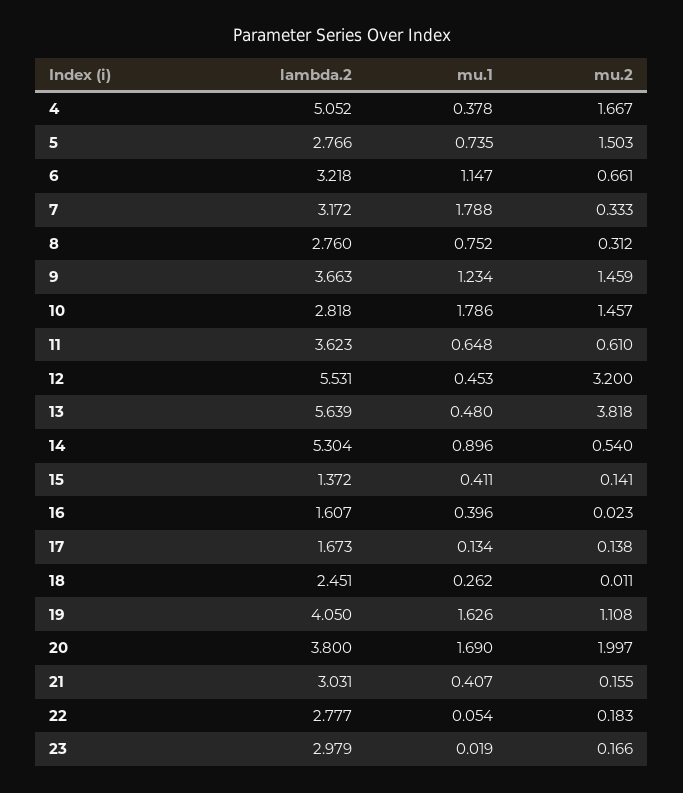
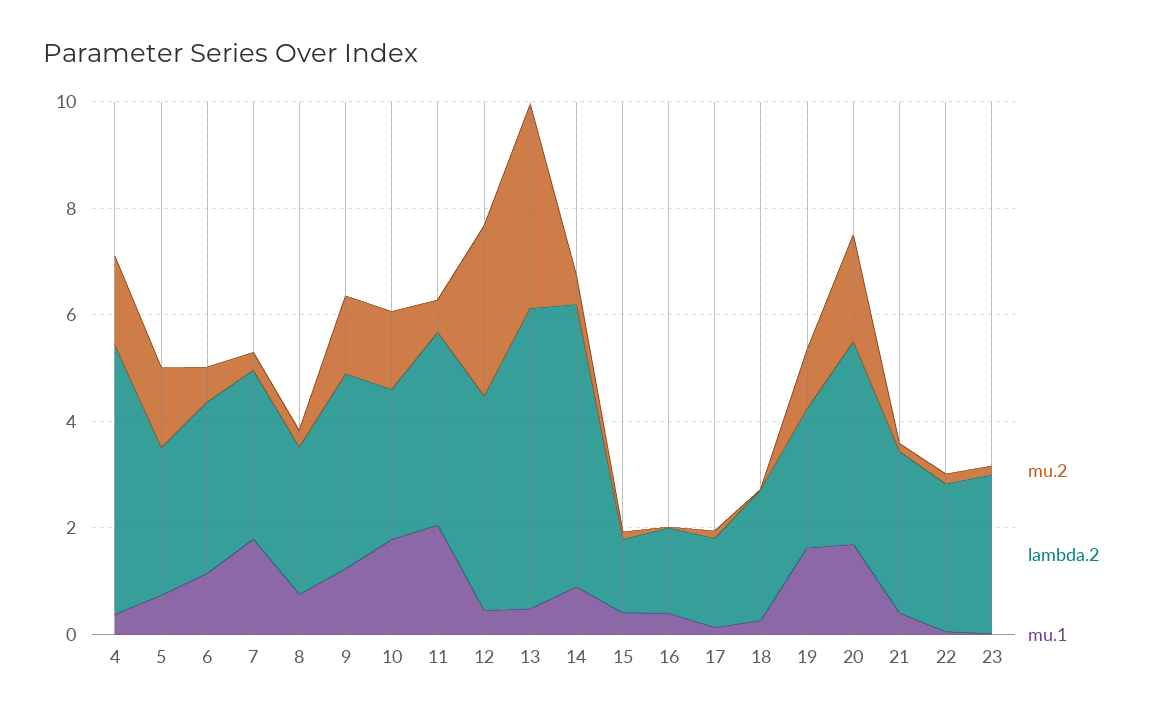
mu.1, 11: 0.648 -> 2
lambda.2, 12: 5.531 -> 4
lambda.2, 19: 4.05 -> 2.5

